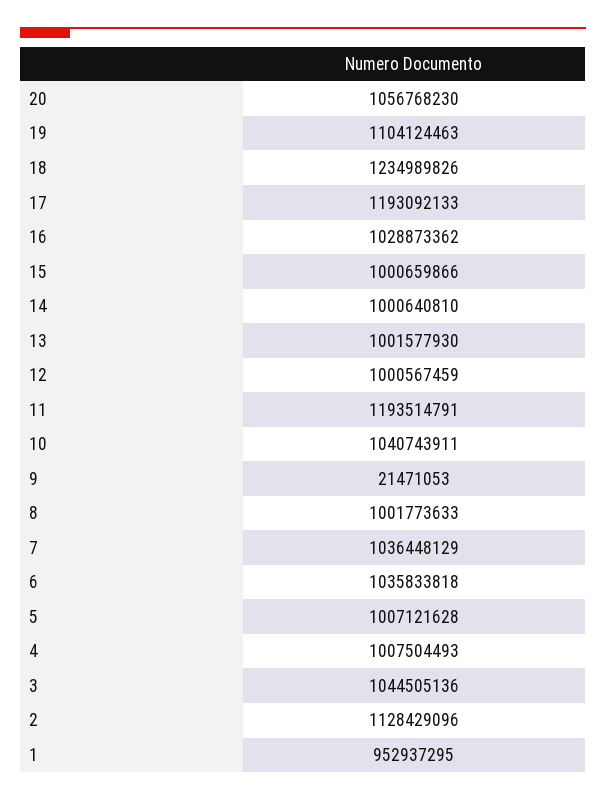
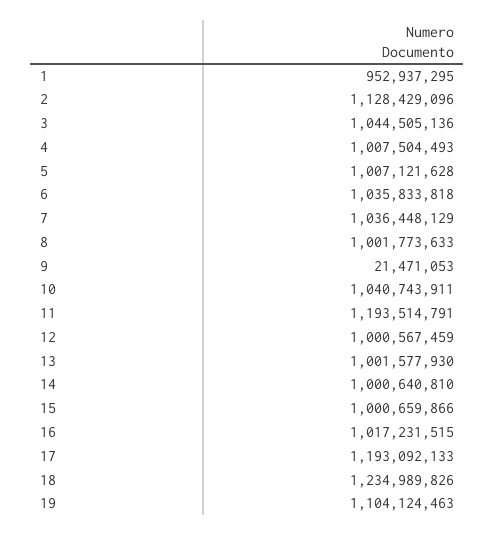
20: 1056768230 -> none
16: 1028873362 -> 1017231515

